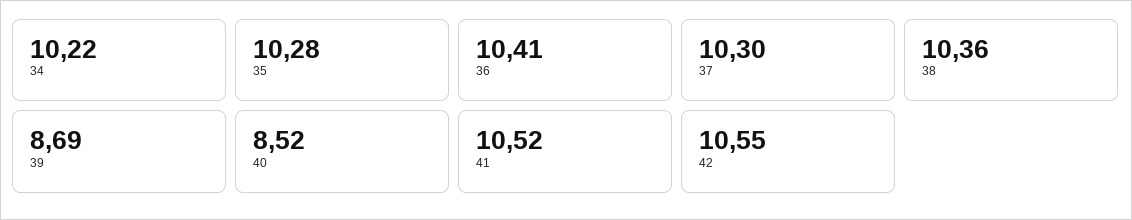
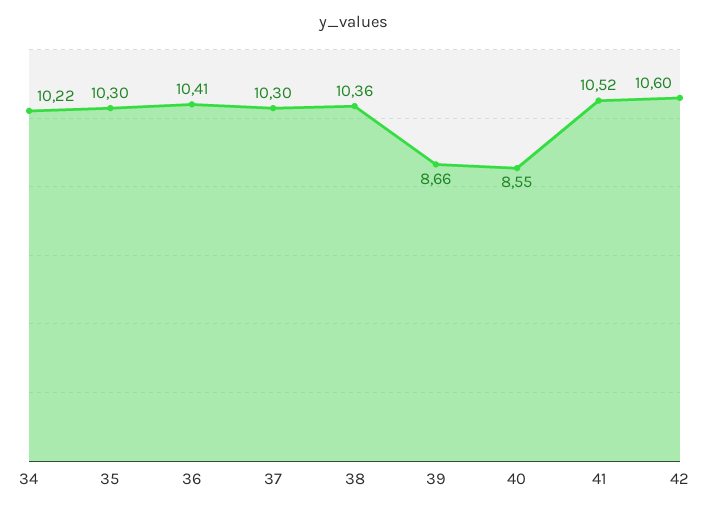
35: 10.28 -> 10.3
39: 8.69 -> 8.66
40: 8.52 -> 8.55
42: 10.55 -> 10.6

